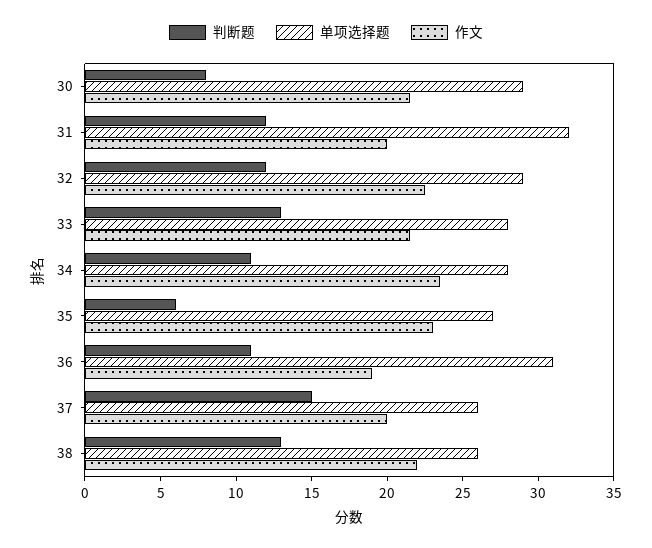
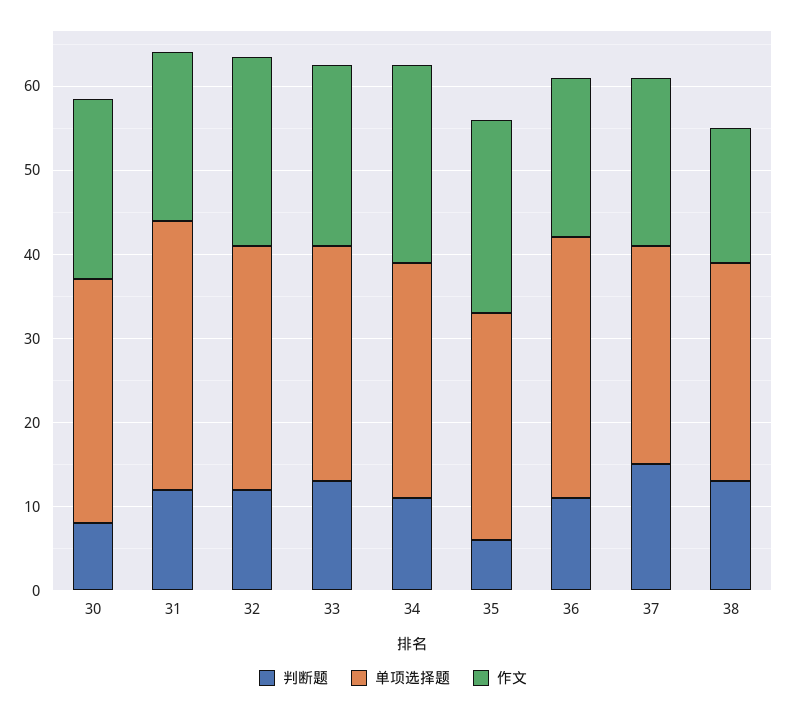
作文, 38: 22 -> 16

